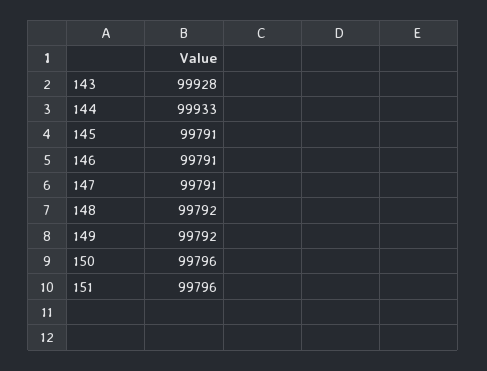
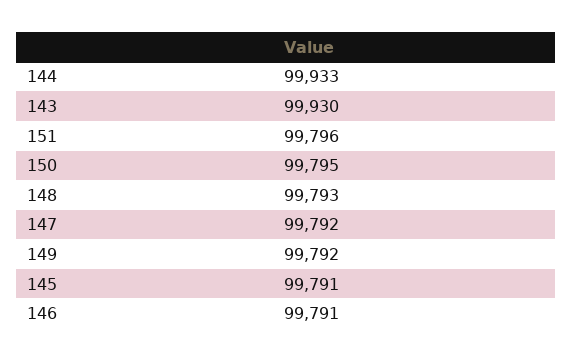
143: 99928 -> 99930
147: 99791 -> 99792
148: 99792 -> 99793
150: 99796 -> 99795

